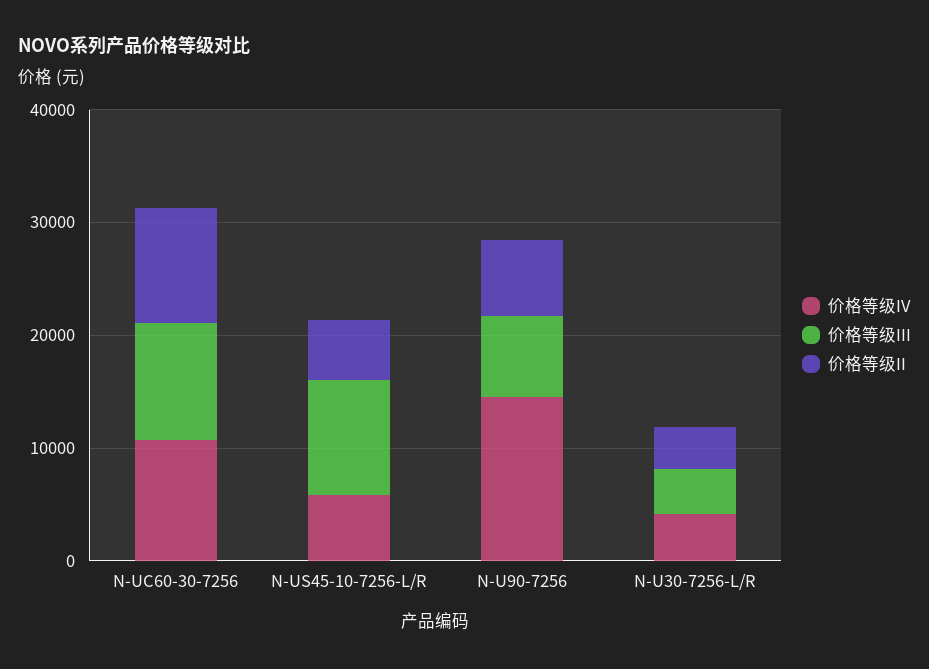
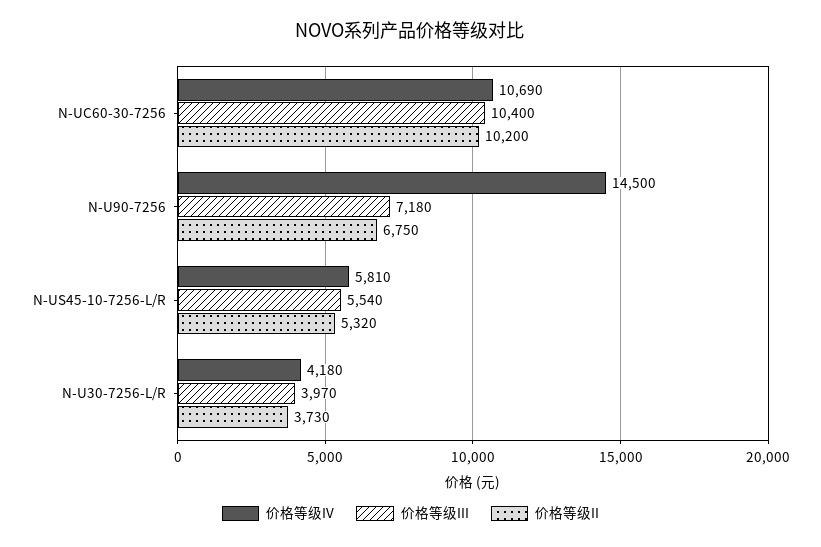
价格等级III, N-US45-10-7256-L/R: 10000 -> 5540

